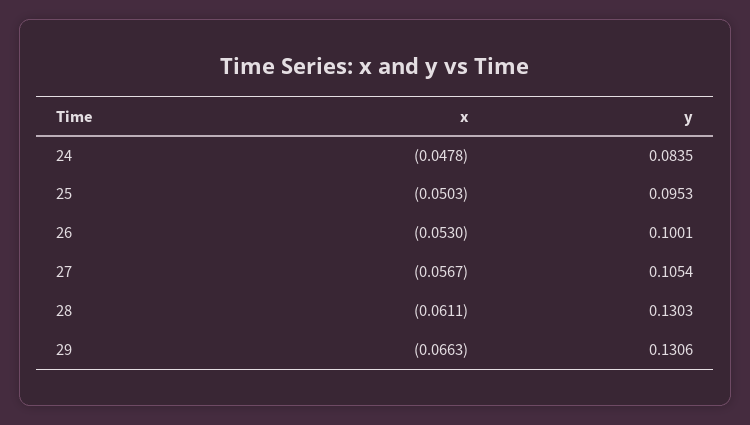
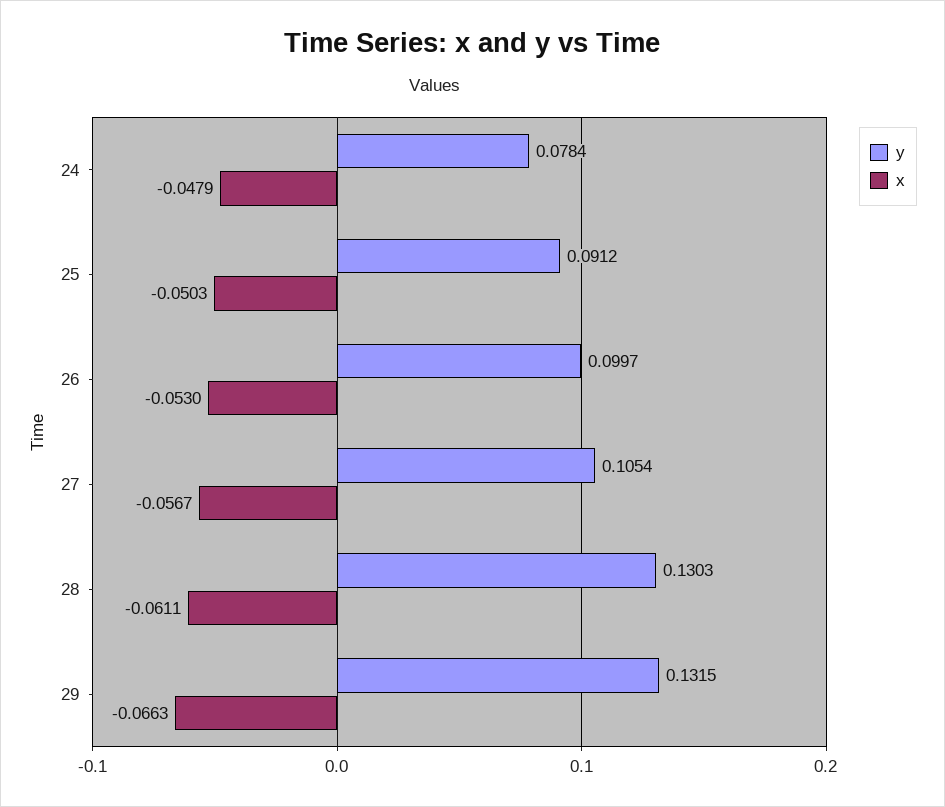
x, 24: -0.0478 -> -0.0479
y, 24: 0.0835 -> 0.0784
y, 25: 0.0953 -> 0.0912
y, 26: 0.1001 -> 0.0997
y, 29: 0.1306 -> 0.1315

